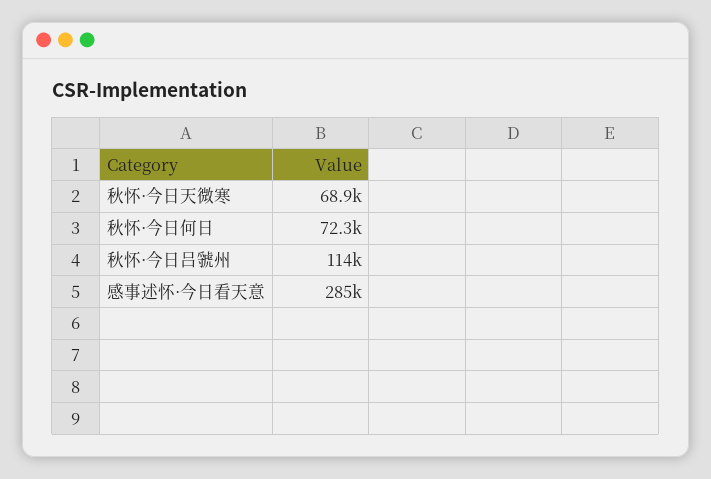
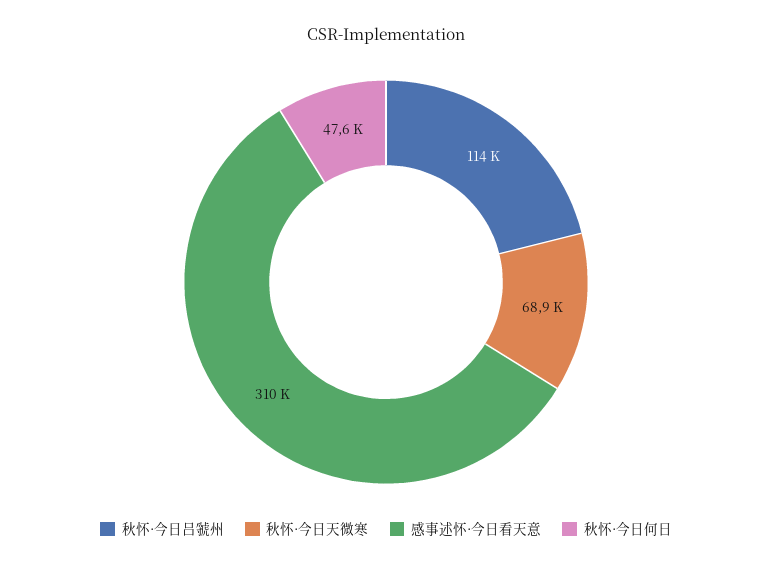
秋怀·今日何日: 72300 -> 47600
感事述怀·今日看天意: 285000 -> 310000

